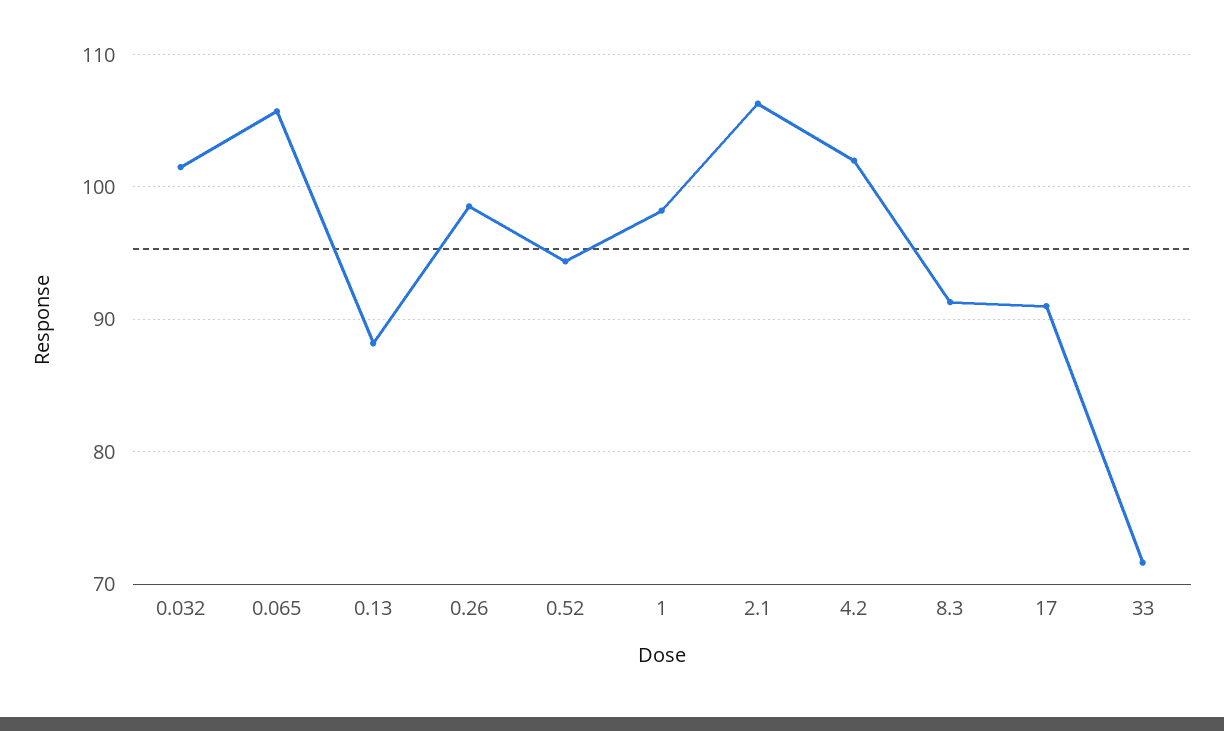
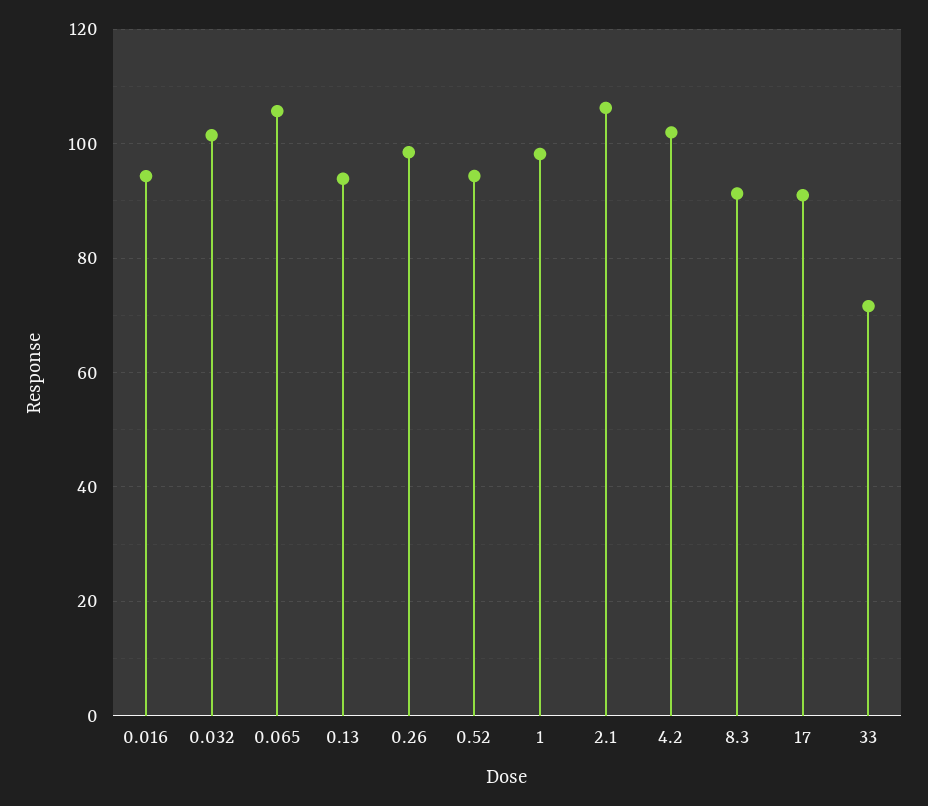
0.13: 88 -> 94
0.016: none -> 94

